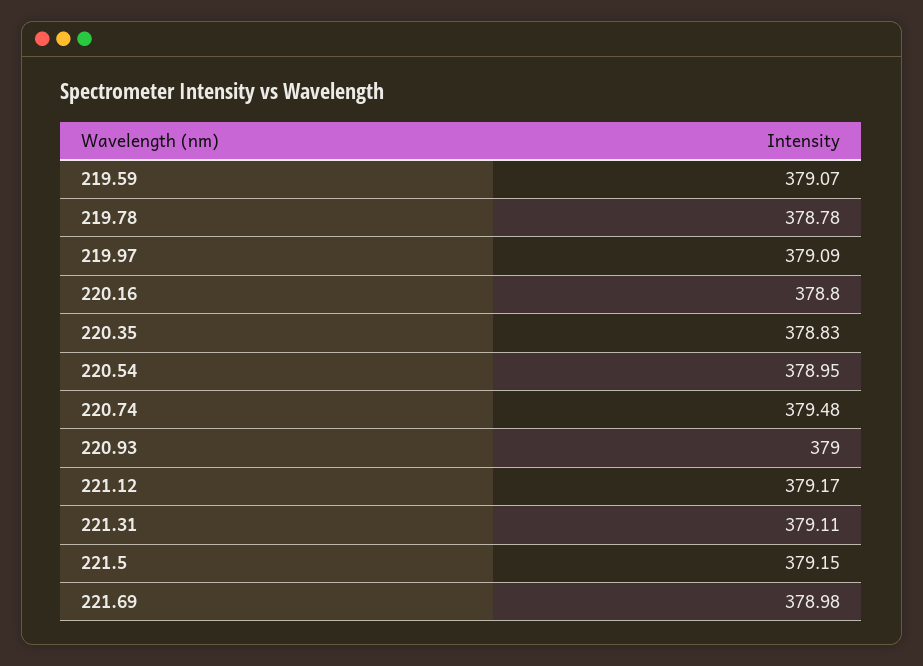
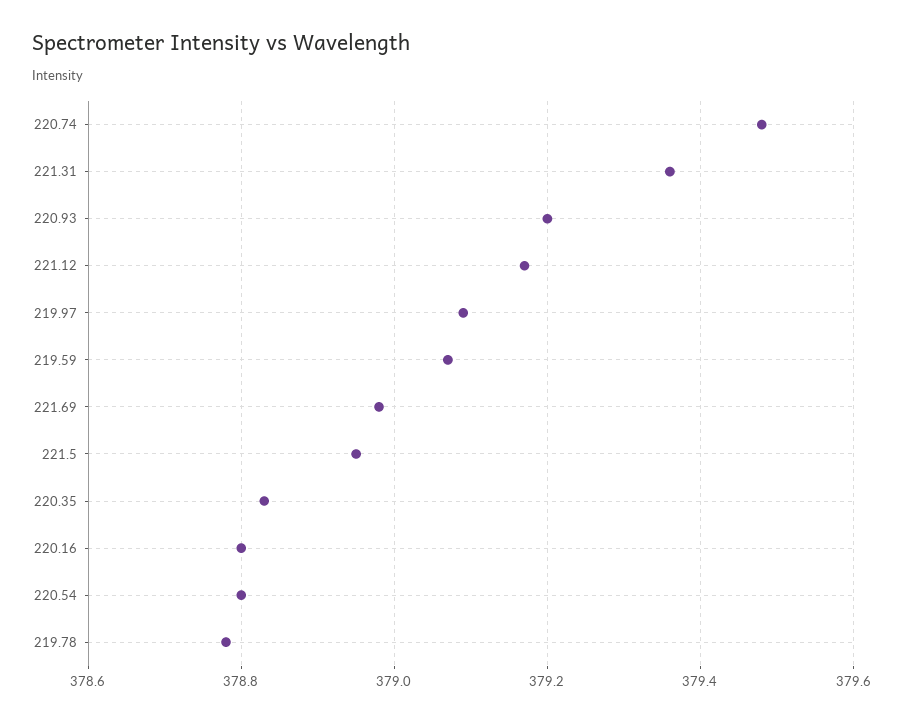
220.54: 378.95 -> 378.8
220.93: 379 -> 379.2
221.31: 379.11 -> 379.35
221.5: 379.15 -> 378.95

